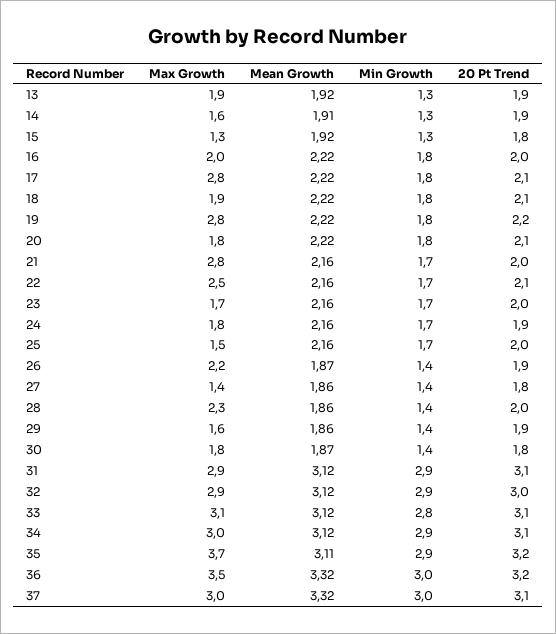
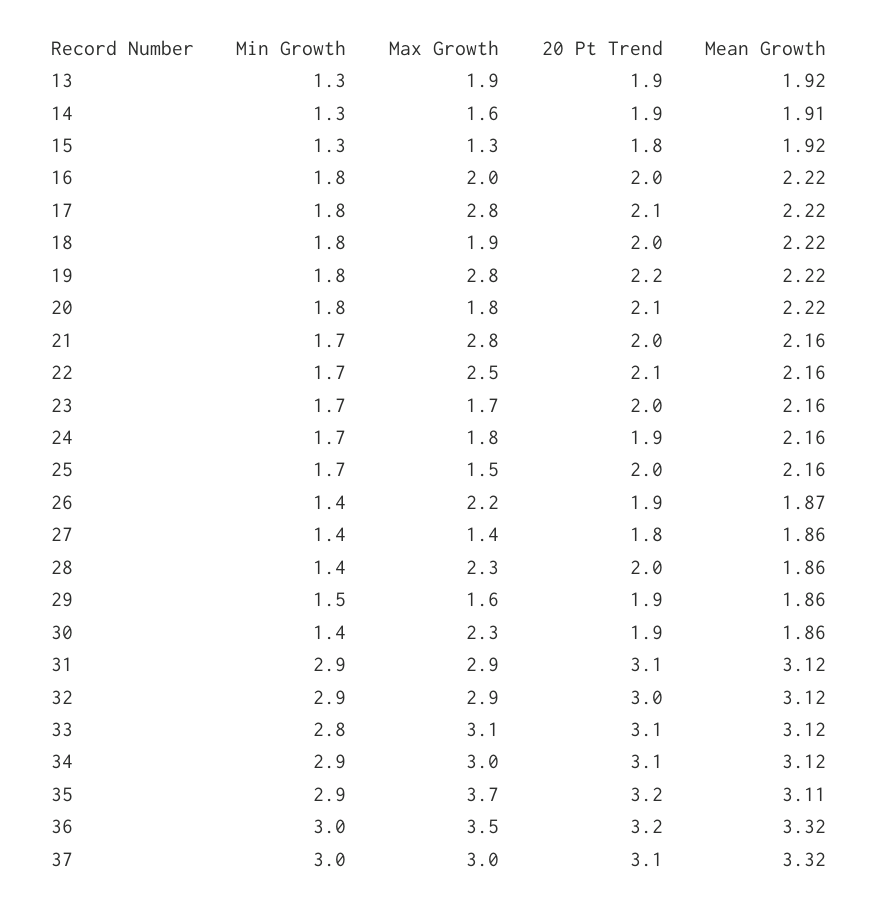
20 Pt Trend, 18: 2.1 -> 2
Min Growth, 29: 1.4 -> 1.5
Max Growth, 30: 1.8 -> 2.3
Mean Growth, 30: 1.87 -> 1.86
20 Pt Trend, 30: 1.8 -> 1.9

